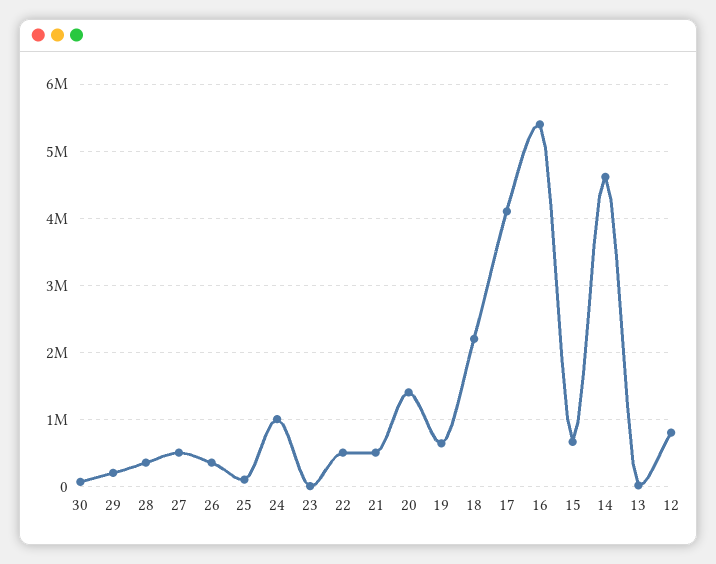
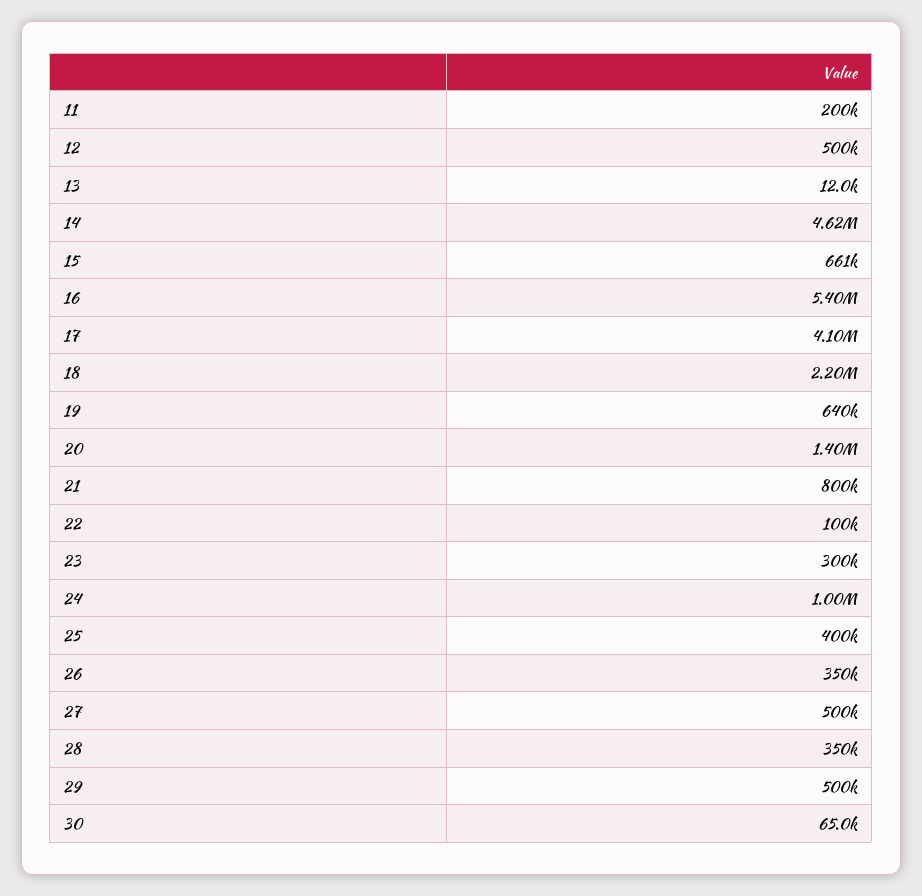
29: 200000 -> 500000
25: 100000 -> 400000
23: 0 -> 300000
22: 500000 -> 100000
21: 500000 -> 800000
12: 800000 -> 500000
11: none -> 200000

